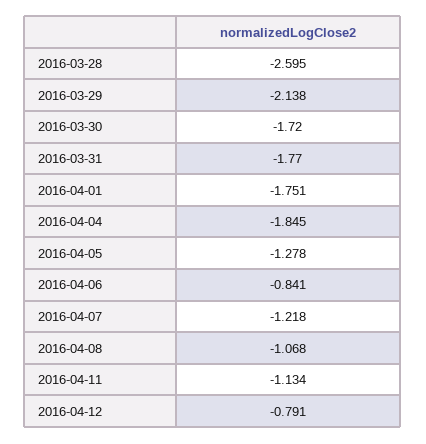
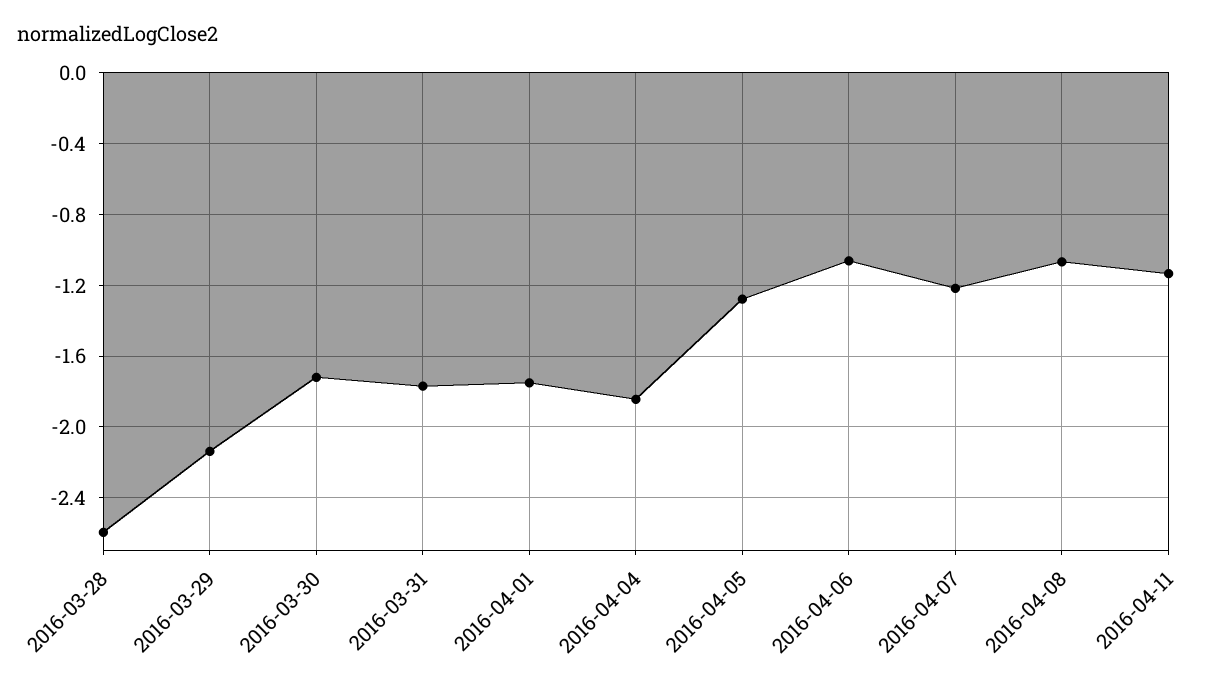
2016-04-06: -0.841 -> -1.05
2016-04-12: -0.791 -> none

